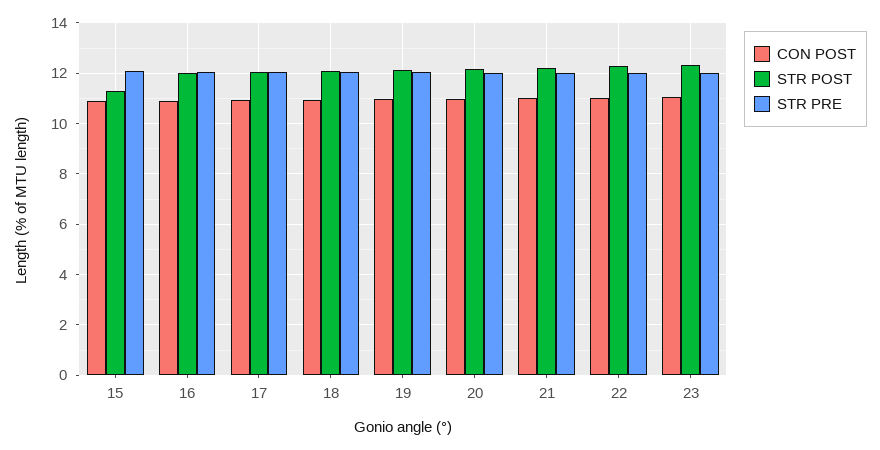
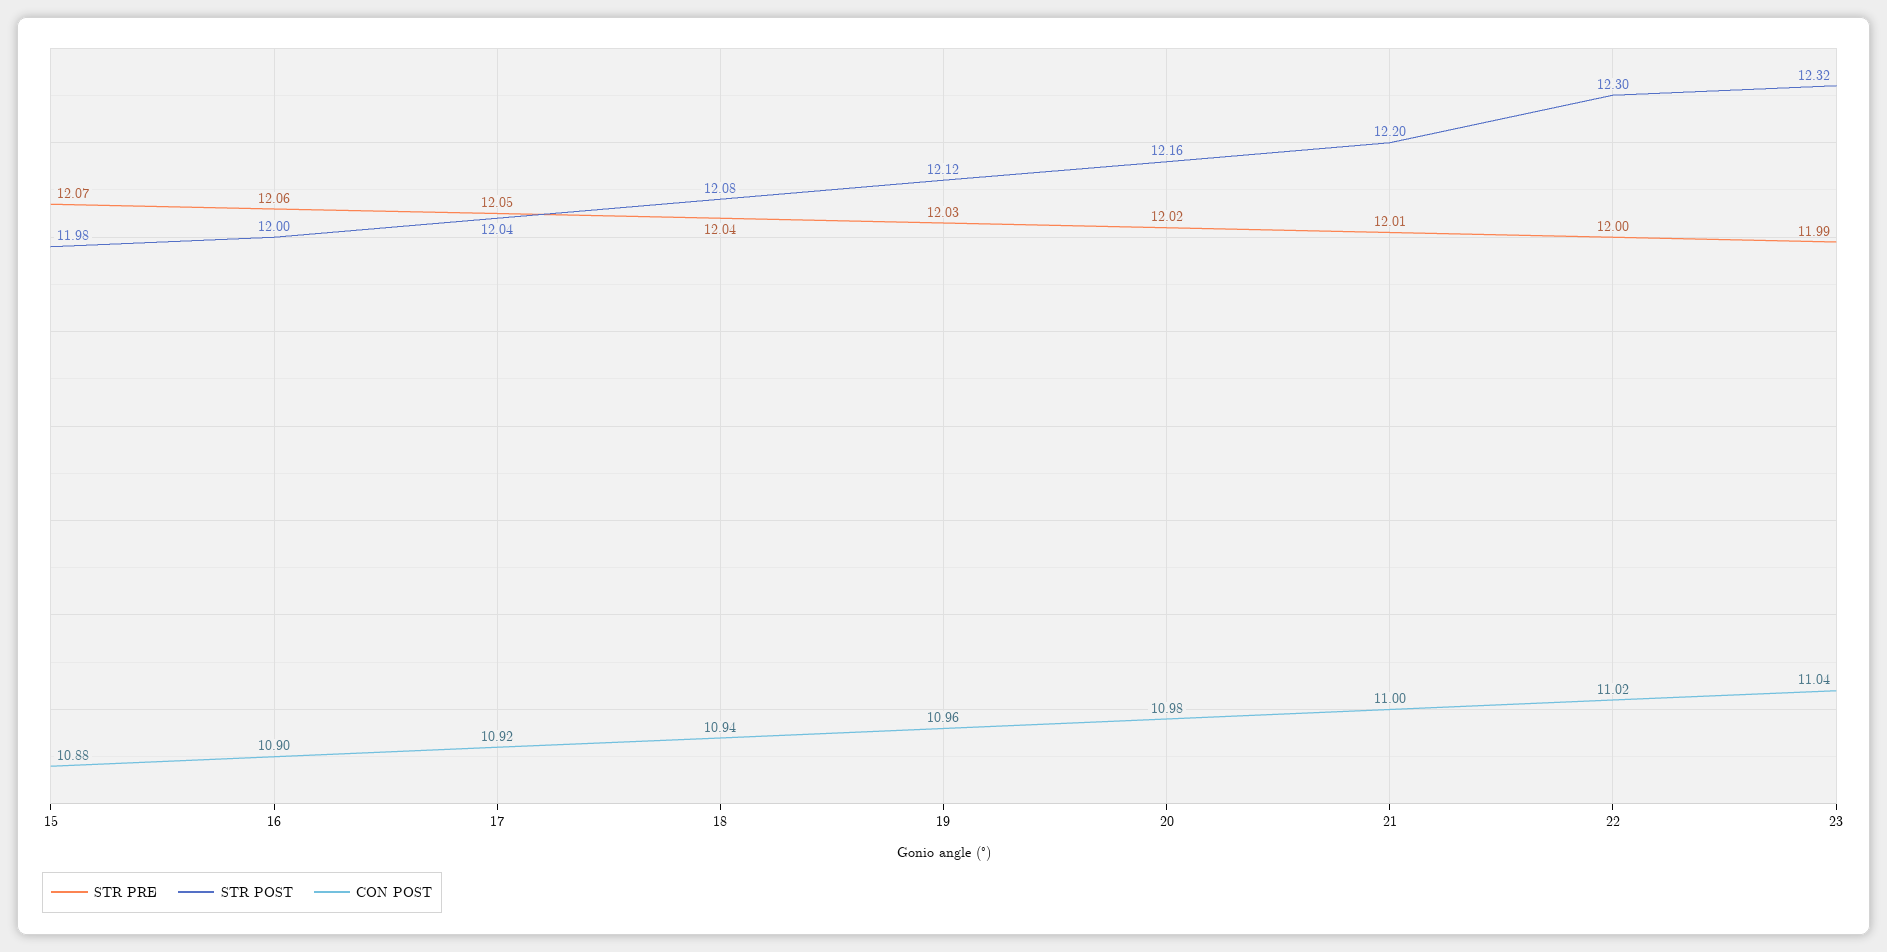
STR POST, 15: 11.25 -> 11.98

